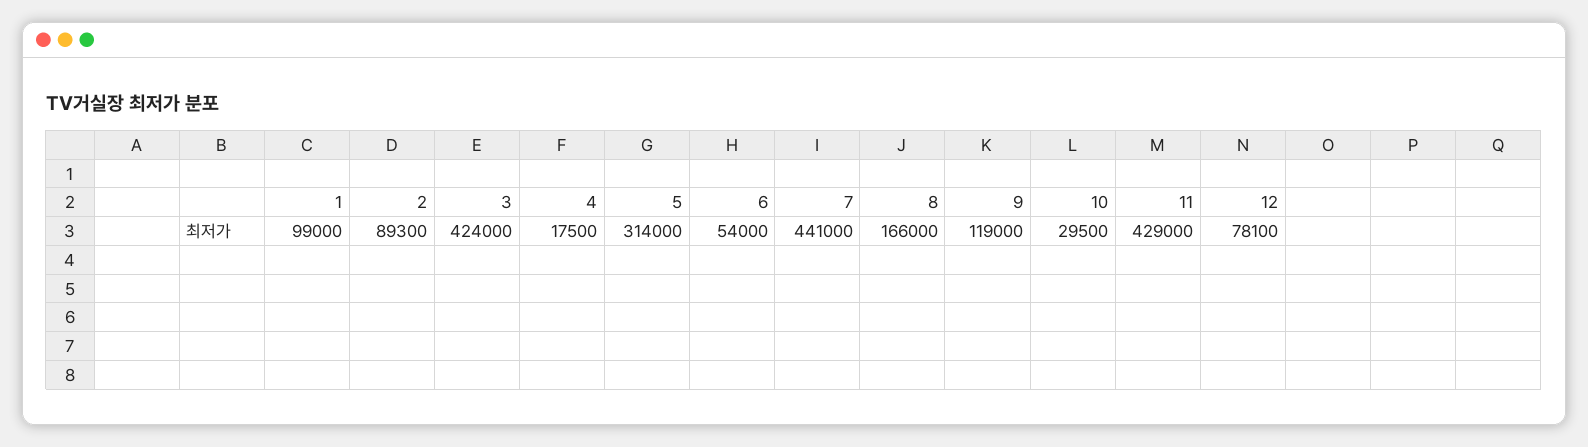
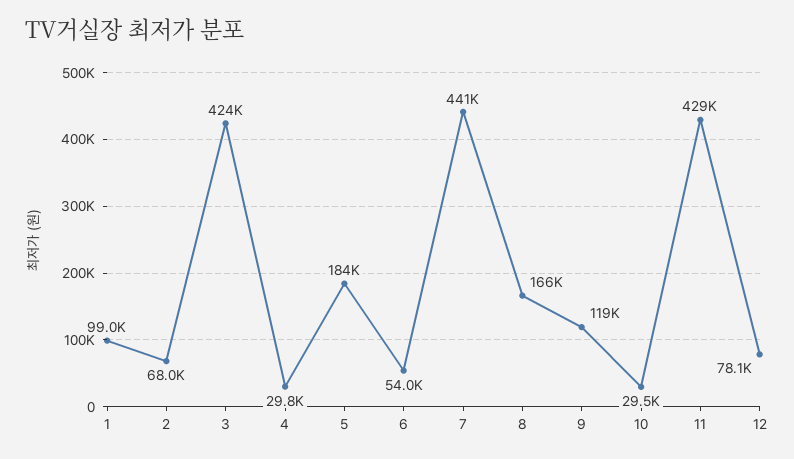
2: 89300 -> 68000
4: 17500 -> 29800
5: 314000 -> 184000

